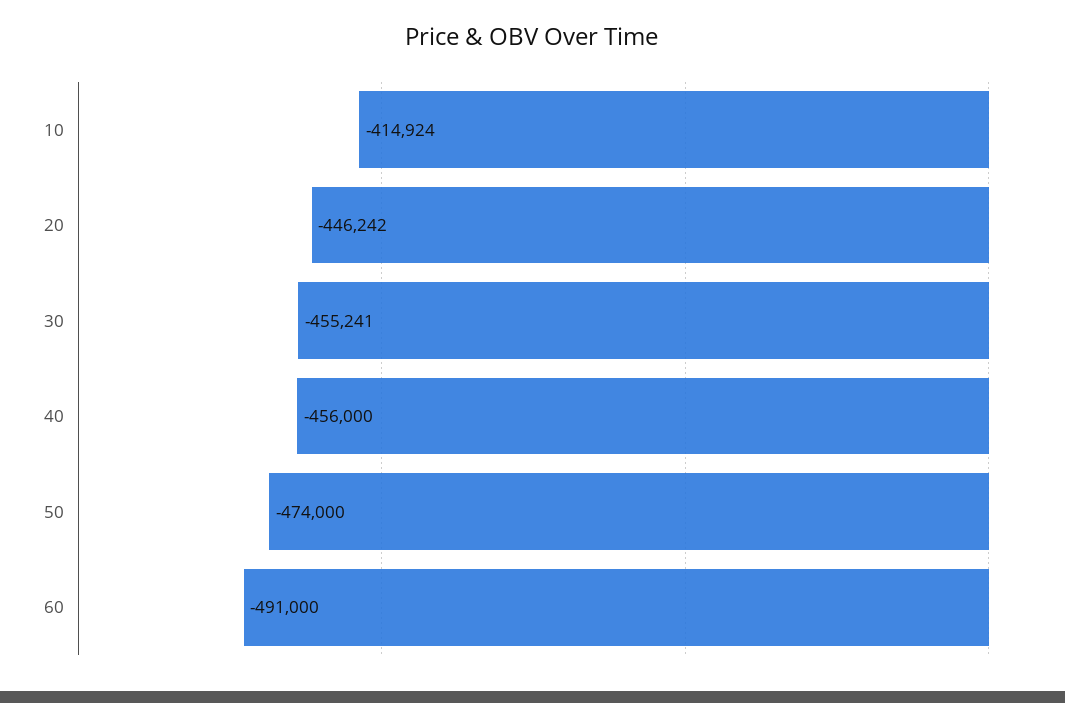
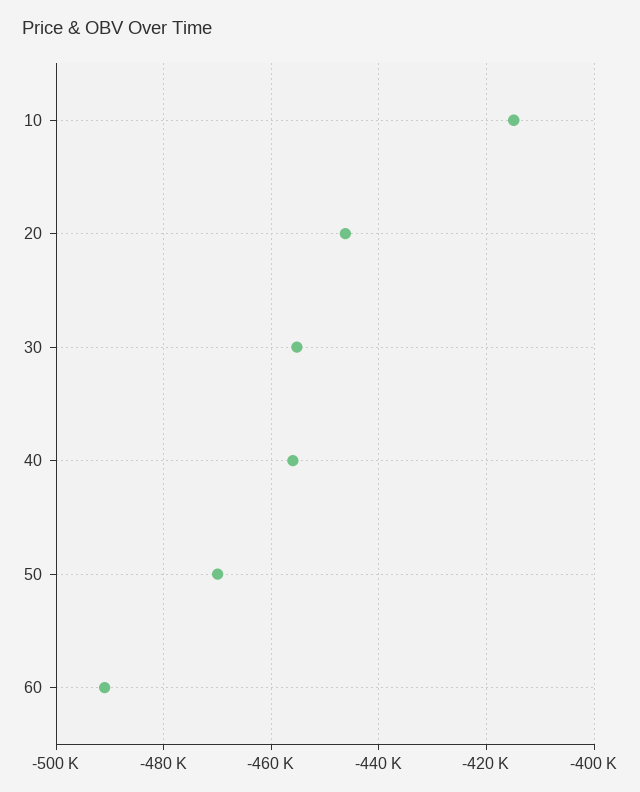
50: -474000 -> -470000

